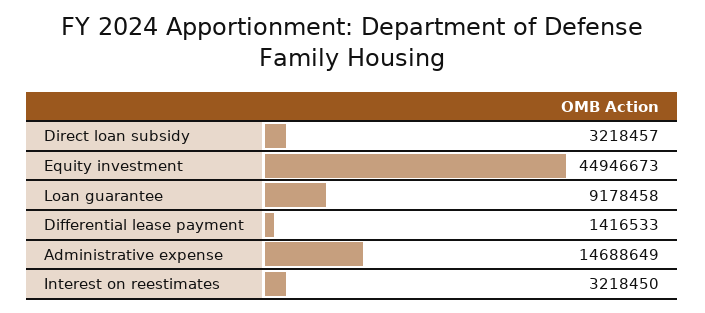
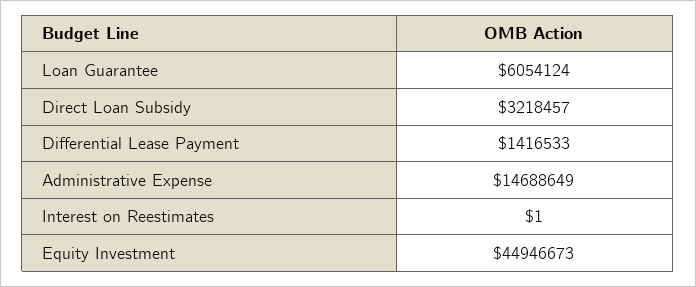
Loan guarantee: 9178458 -> 6054124
Interest on reestimates: 3218450 -> 1

